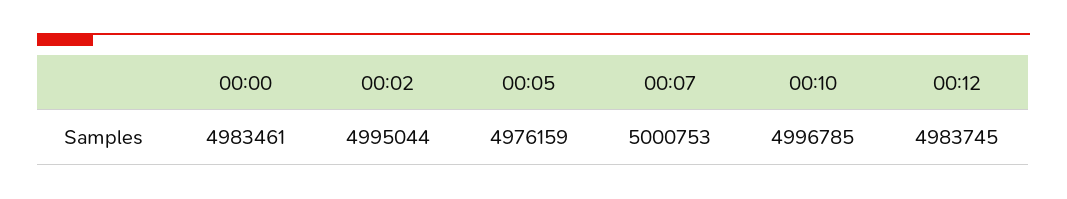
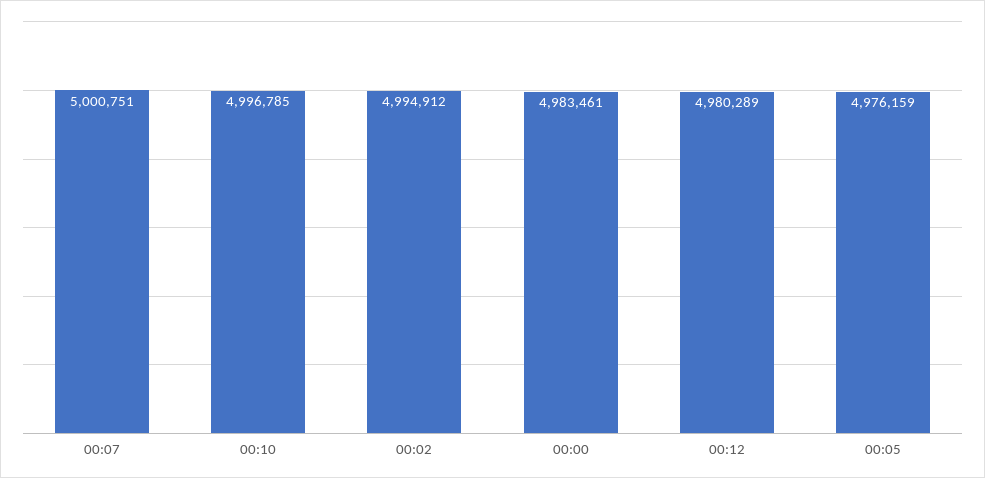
00:02: 4995044 -> 4994912
00:07: 5000753 -> 5000751
00:12: 4983745 -> 4980289

